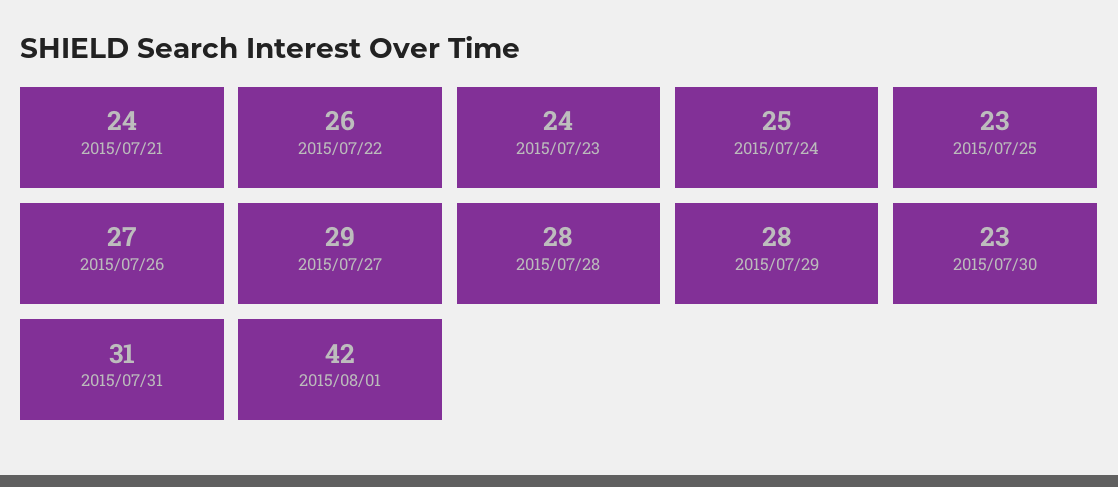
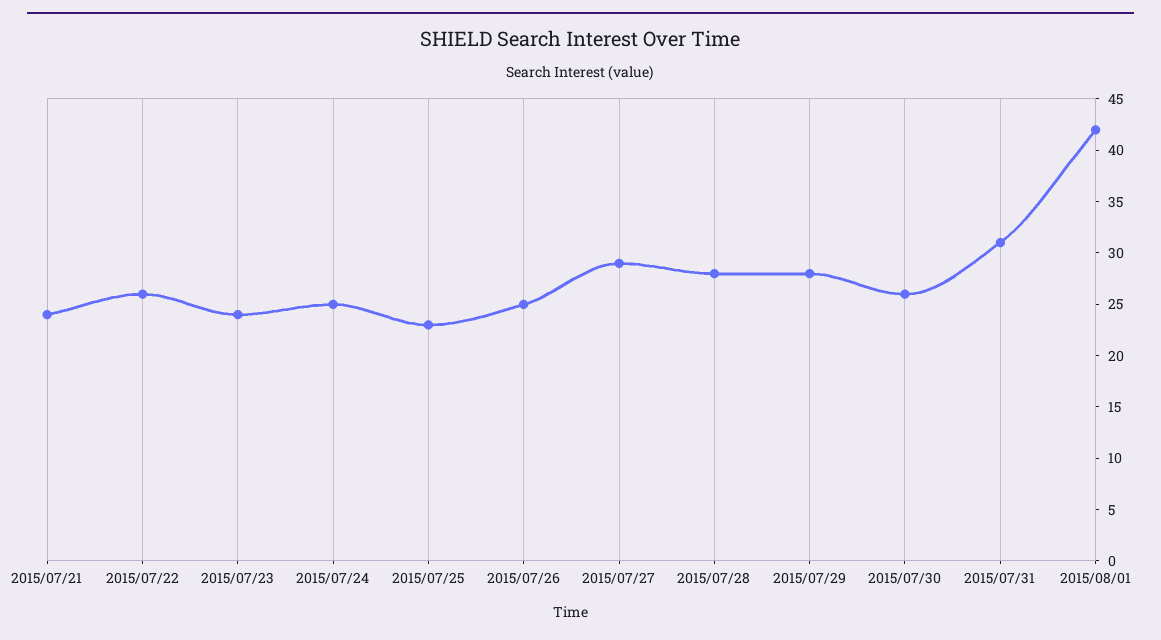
2015/07/26: 27 -> 25
2015/07/30: 23 -> 26

